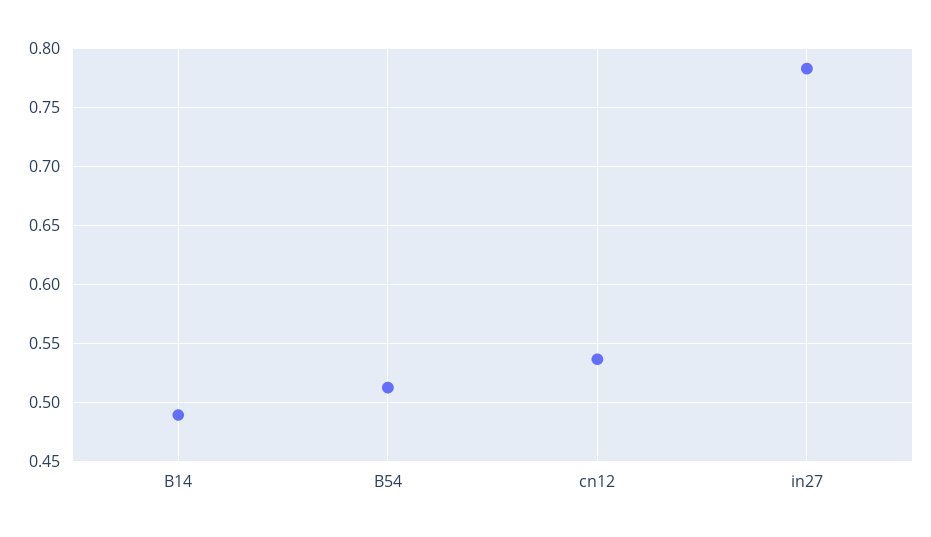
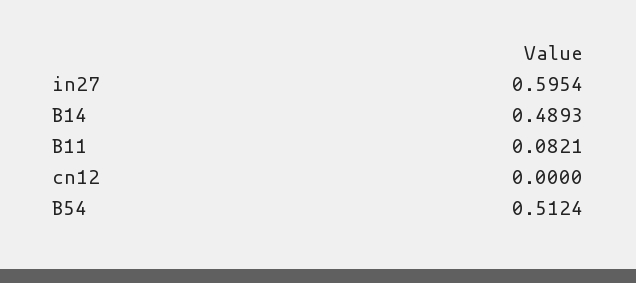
cn12: 0.54 -> 0
in27: 0.78 -> 0.5954
B11: none -> 0.0821

